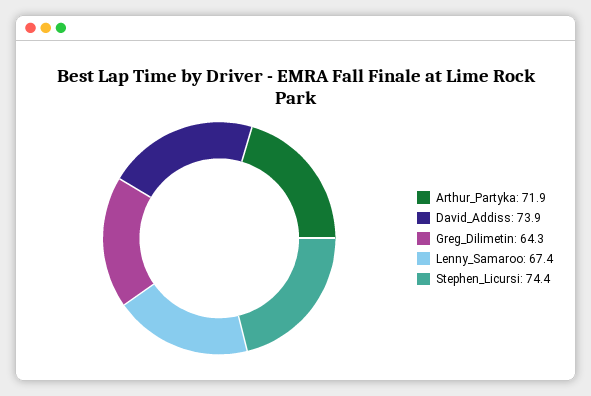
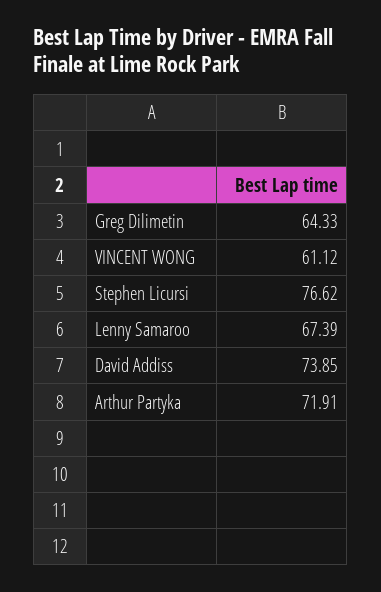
Stephen_Licursi: 74.4 -> 76.62
VINCENT WONG: none -> 61.12

